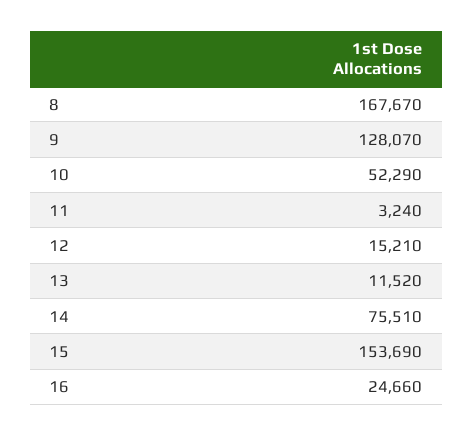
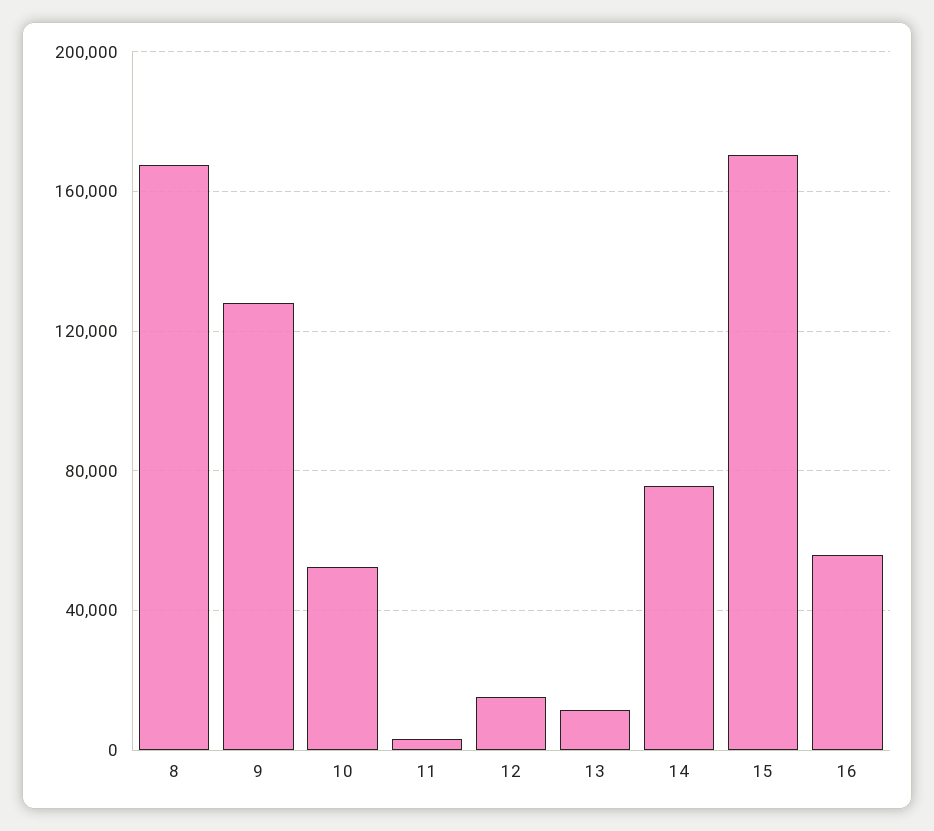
15: 153690 -> 170000
16: 24660 -> 55000

